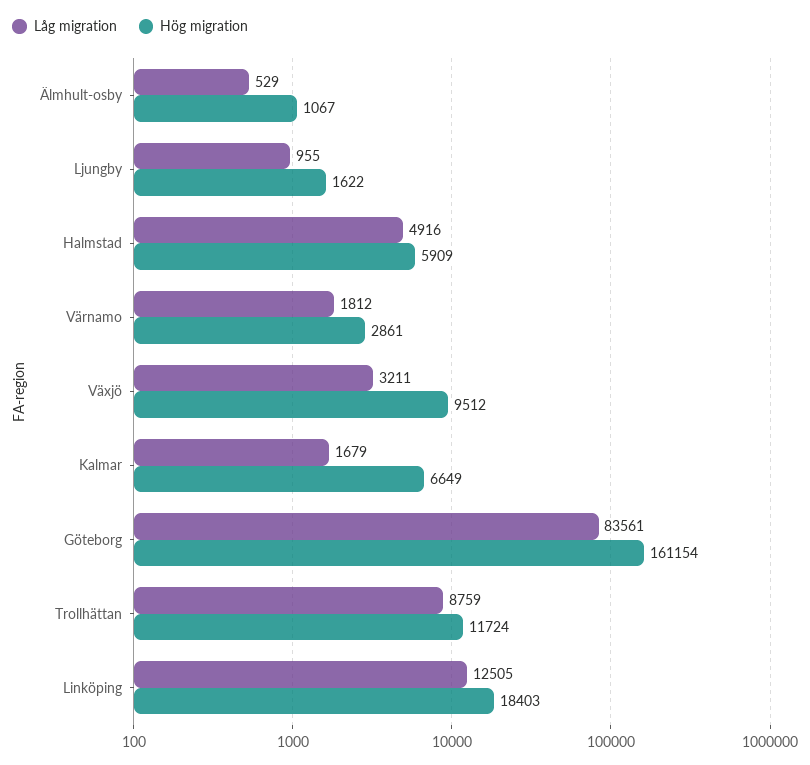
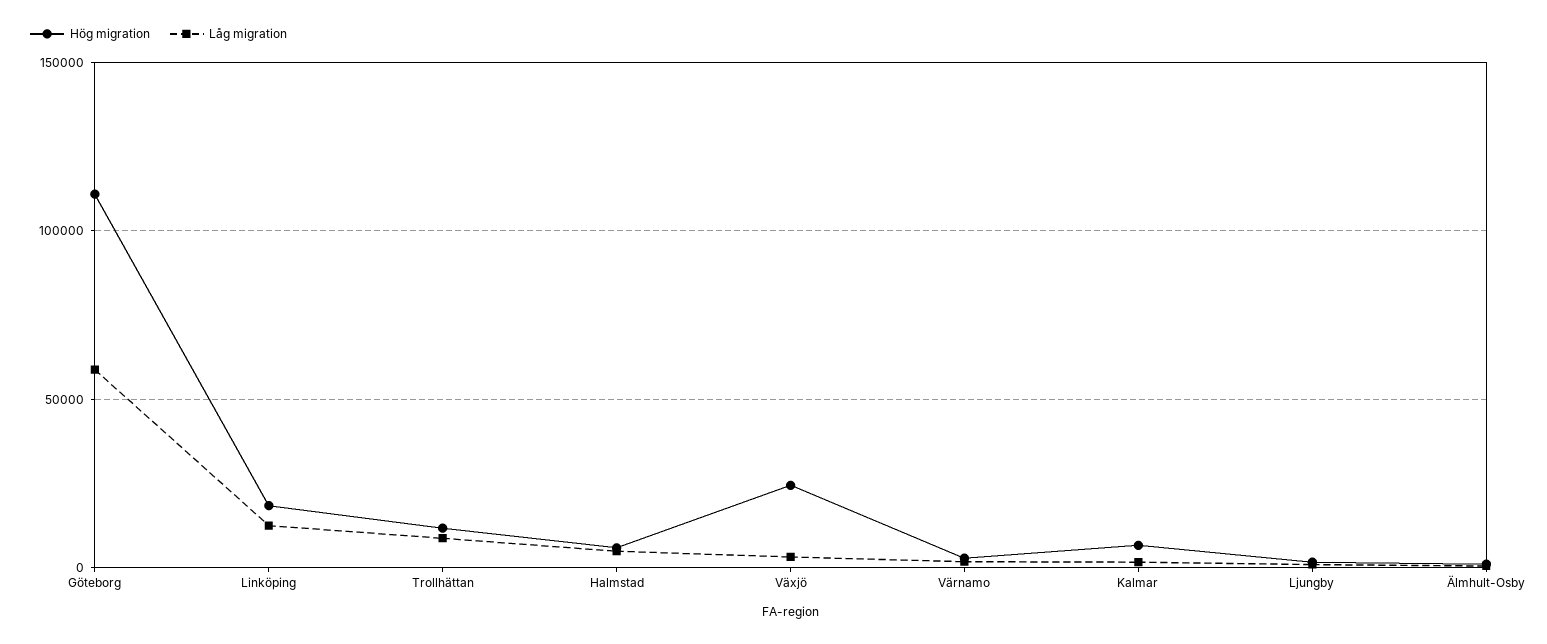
Hög migration, Växjö: 9512 -> 25000
Låg migration, Göteborg: 83561 -> 60000
Hög migration, Göteborg: 161154 -> 110000

